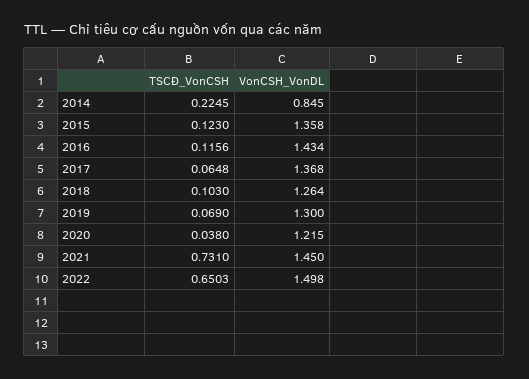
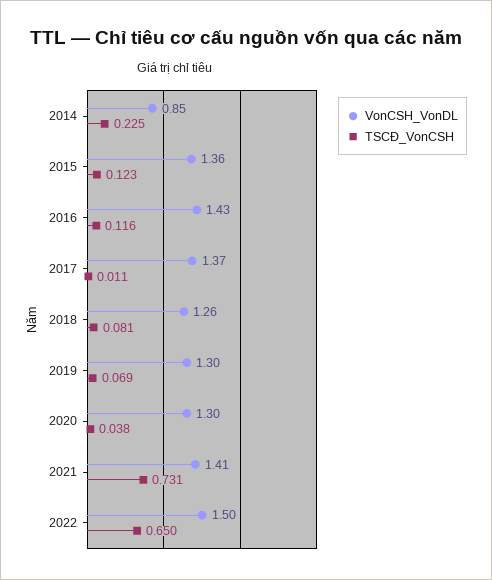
TSCĐ_VonCSH, 2017: 0.0648 -> 0.011
TSCĐ_VonCSH, 2018: 0.103 -> 0.081
VonCSH_VonDL, 2020: 1.215 -> 1.3
VonCSH_VonDL, 2021: 1.45 -> 1.41

